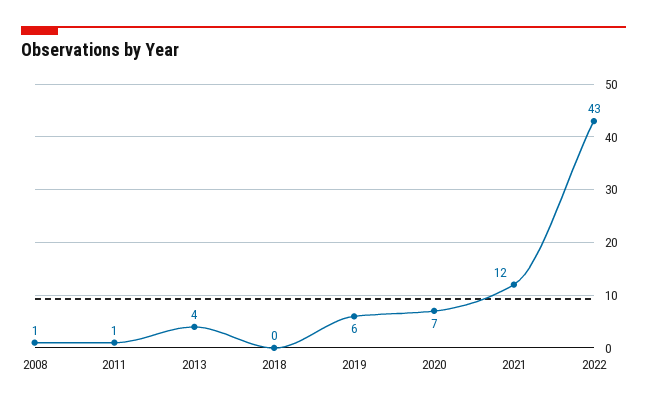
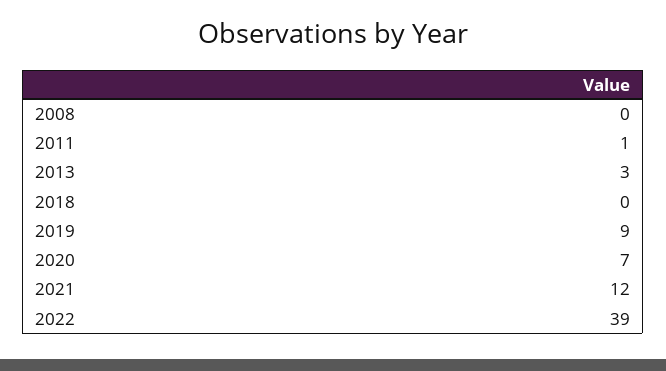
2008: 1 -> 0
2013: 4 -> 3
2019: 6 -> 9
2022: 43 -> 39

